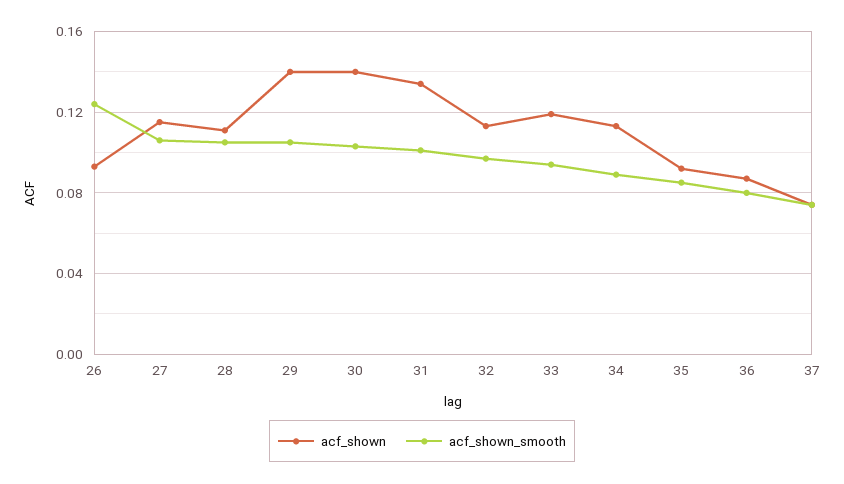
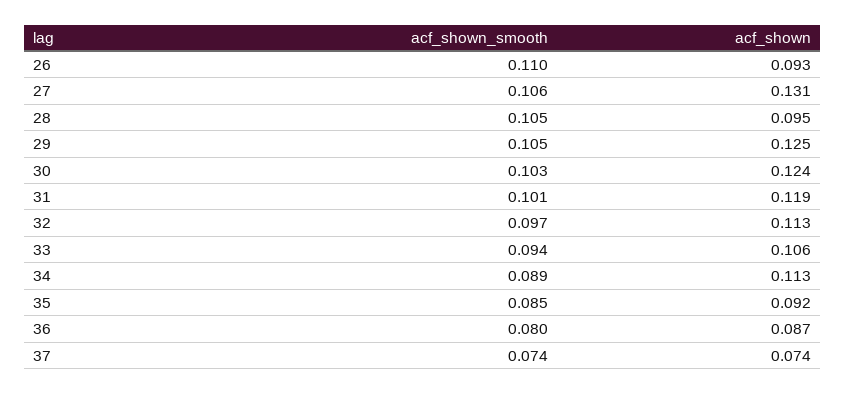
acf_shown_smooth, 26: 0.125 -> 0.11
acf_shown, 27: 0.115 -> 0.131
acf_shown, 28: 0.11 -> 0.095
acf_shown, 29: 0.14 -> 0.125
acf_shown, 30: 0.14 -> 0.124
acf_shown, 31: 0.135 -> 0.119
acf_shown, 33: 0.12 -> 0.106

